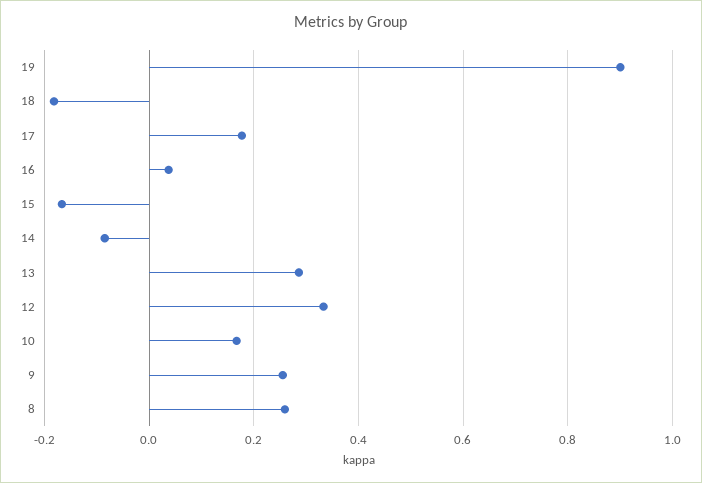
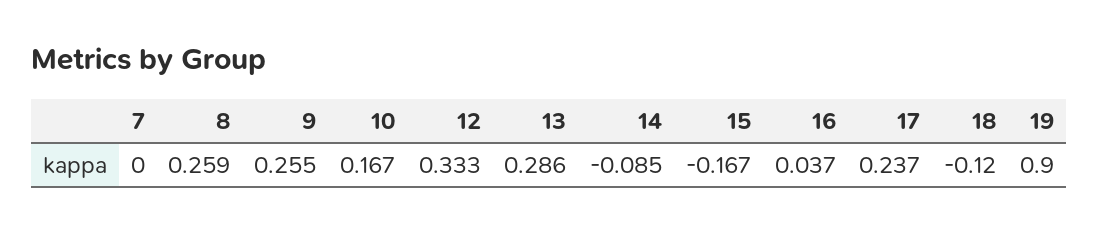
18: -0.18 -> -0.12
17: 0.18 -> 0.237
7: none -> 0

